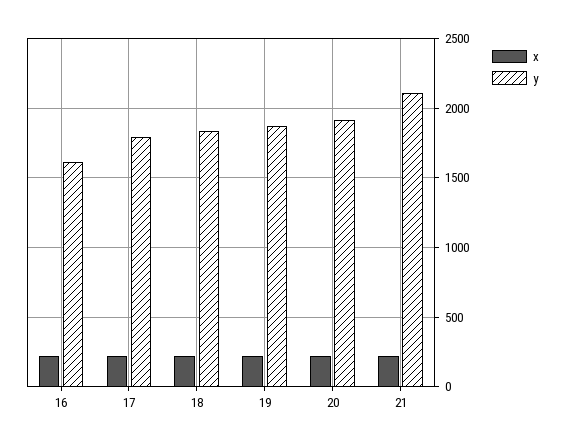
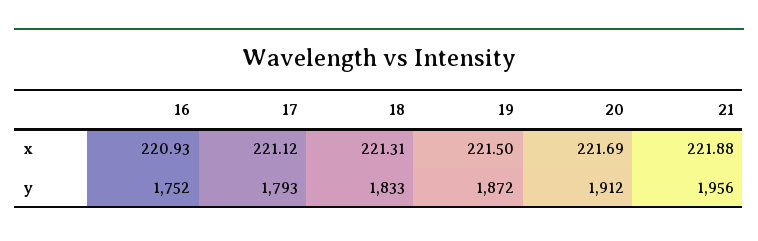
y, 16: 1600 -> 1752
y, 21: 2100 -> 1956

